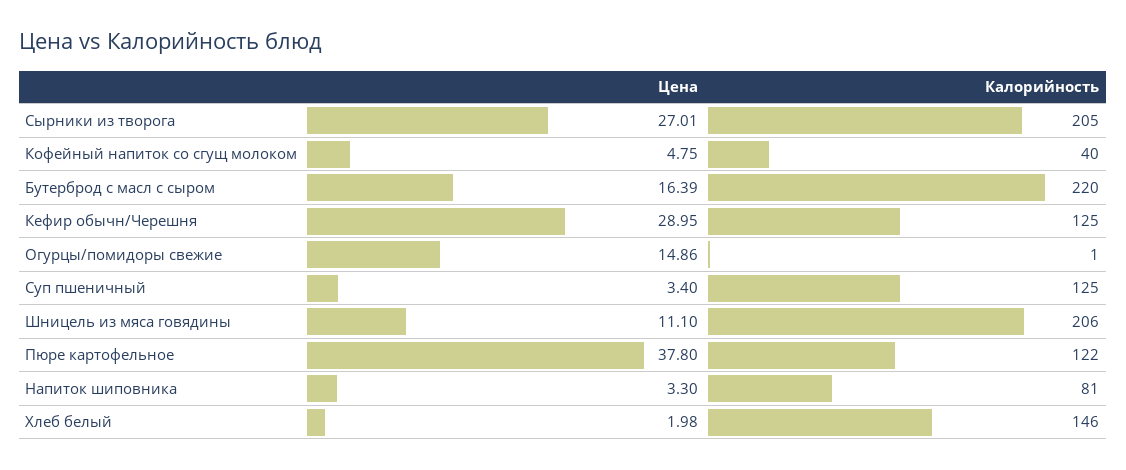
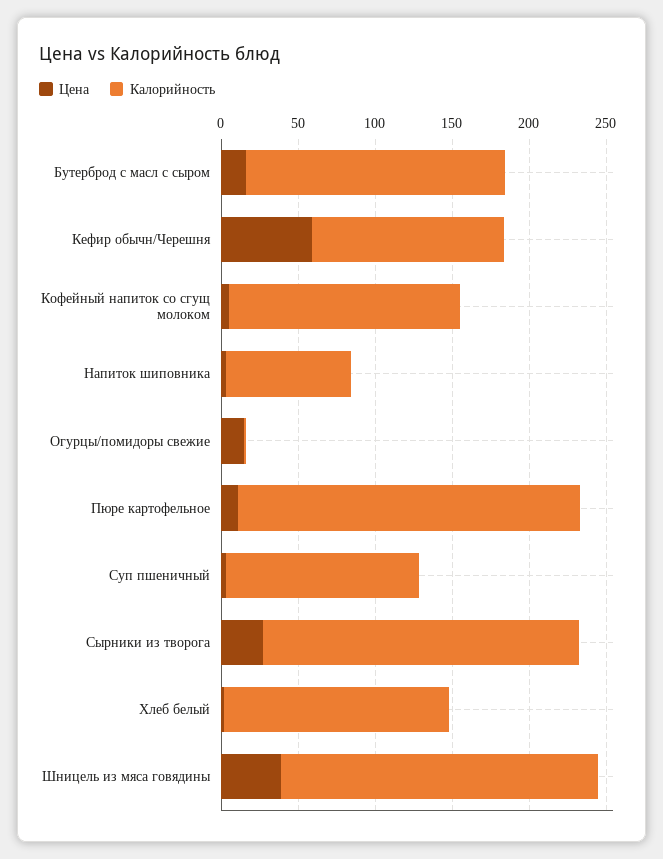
Калорийность, Кофейный напиток со сгущ молоком: 40 -> 150
Калорийность, Бутерброд с масл с сыром: 220 -> 170
Цена, Кефир обычн/Черешня: 28.95 -> 60
Цена, Шницель из мяса говядины: 11.1 -> 40
Цена, Пюре картофельное: 37.8 -> 10
Калорийность, Пюре картофельное: 122 -> 220

